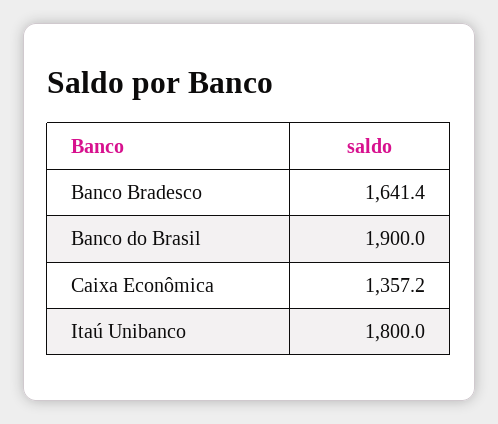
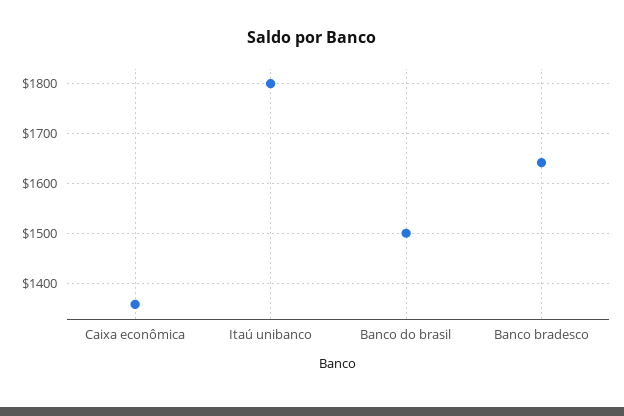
Banco do Brasil: 1900 -> 1500

